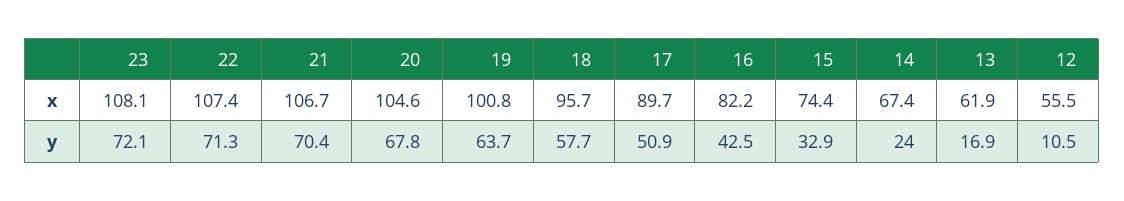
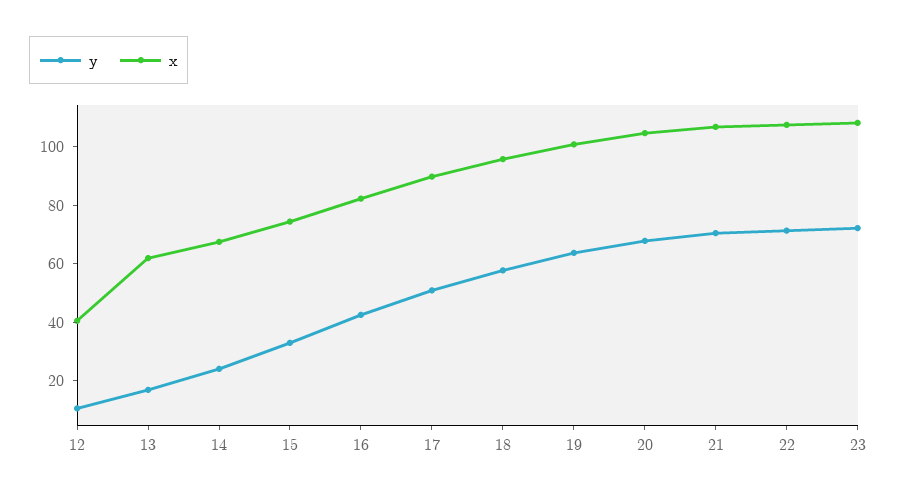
x, 12: 55.5 -> 40

